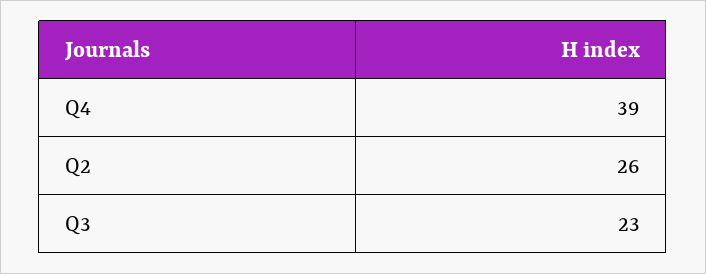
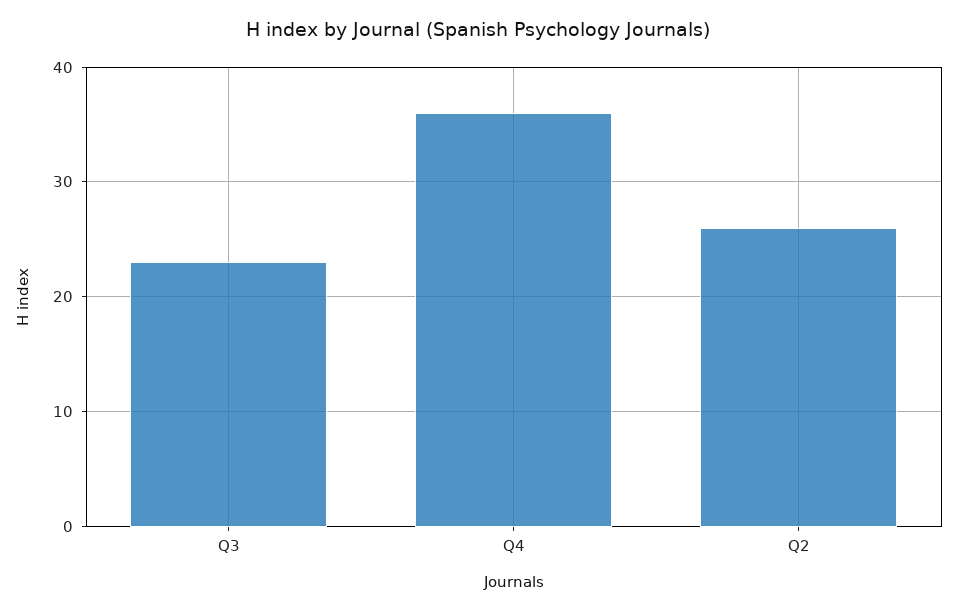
Q4: 39 -> 36

